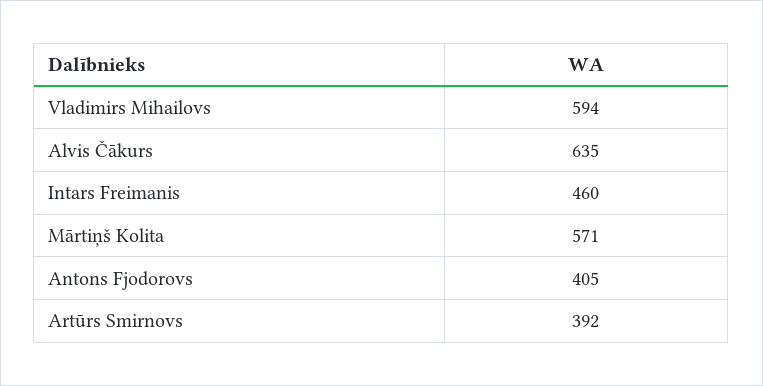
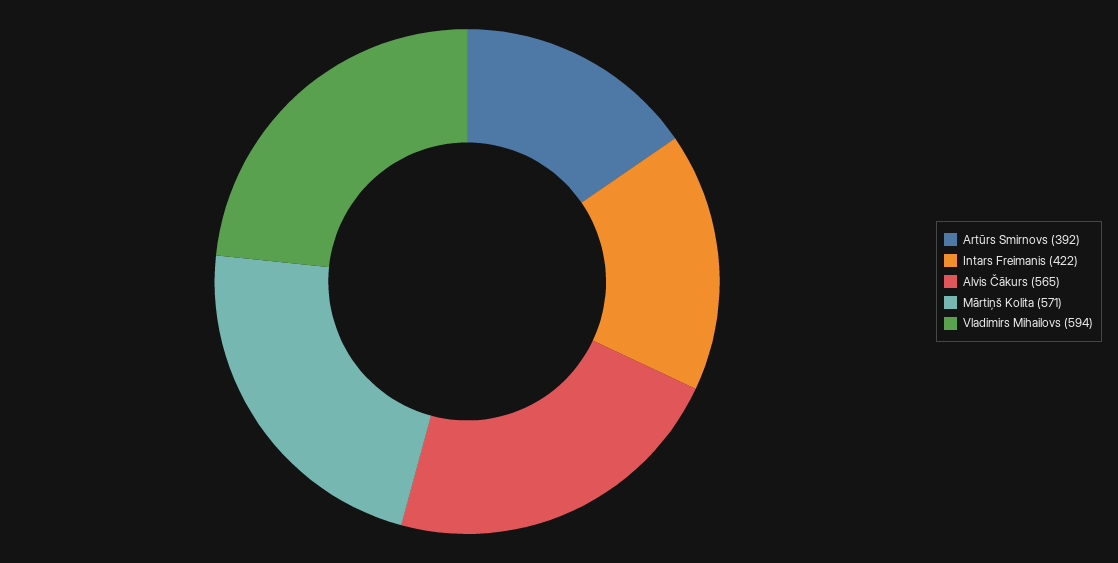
Alvis Čākurs: 635 -> 565
Intars Freimanis: 460 -> 422
Antons Fjodorovs: 405 -> none

